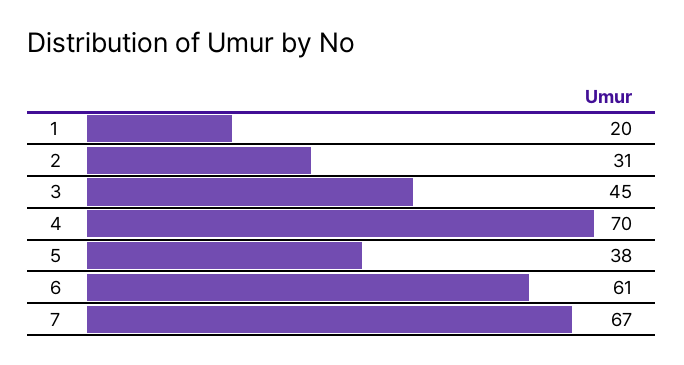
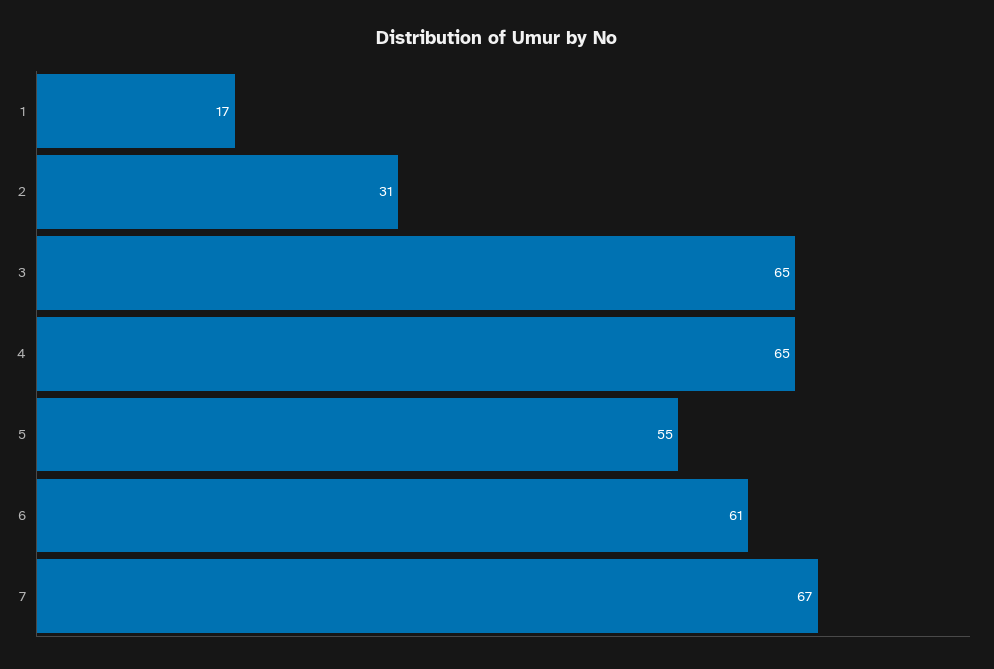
1: 20 -> 17
3: 45 -> 65
4: 70 -> 65
5: 38 -> 55

